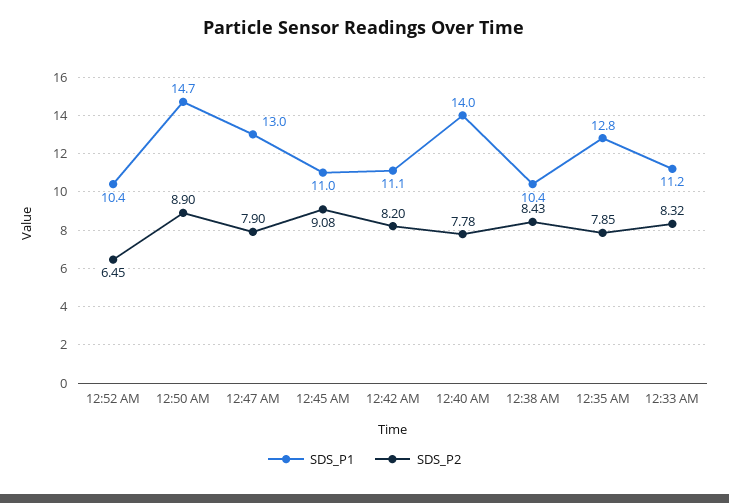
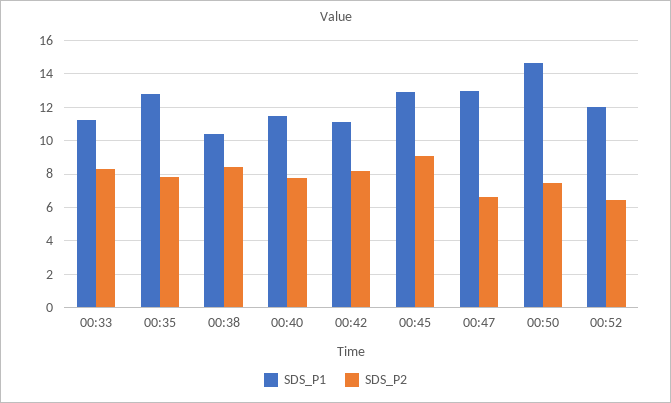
SDS_P1, 12:52 AM: 10.4 -> 12
SDS_P2, 12:50 AM: 8.9 -> 7.5
SDS_P2, 12:47 AM: 7.9 -> 6.5
SDS_P1, 12:45 AM: 11 -> 13
SDS_P1, 12:40 AM: 14 -> 11.5

